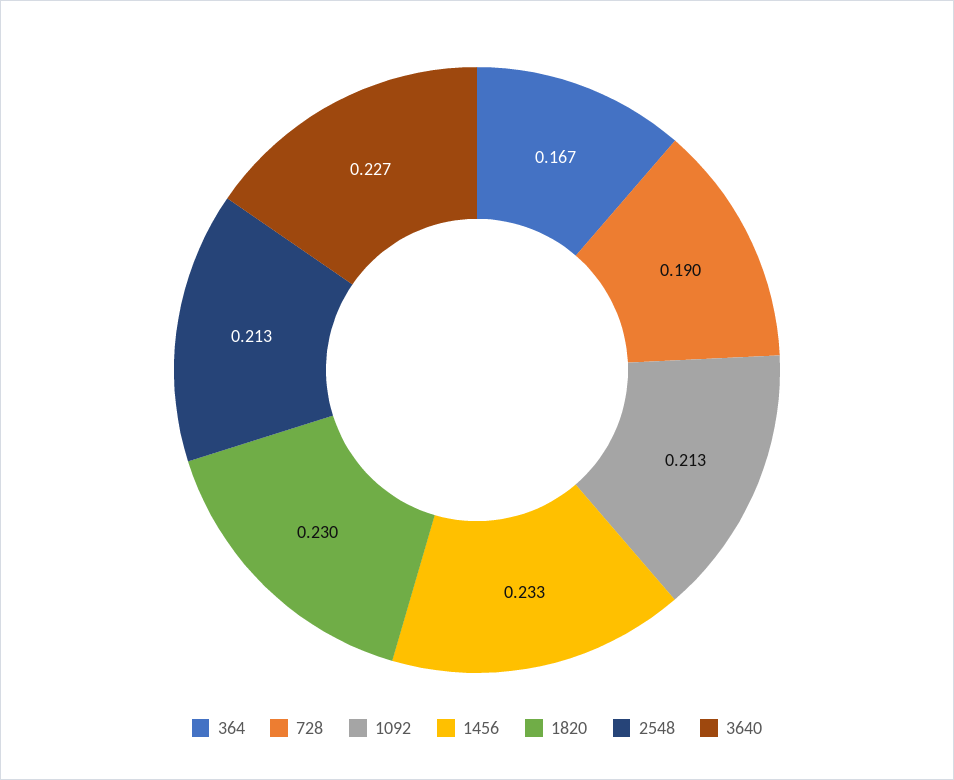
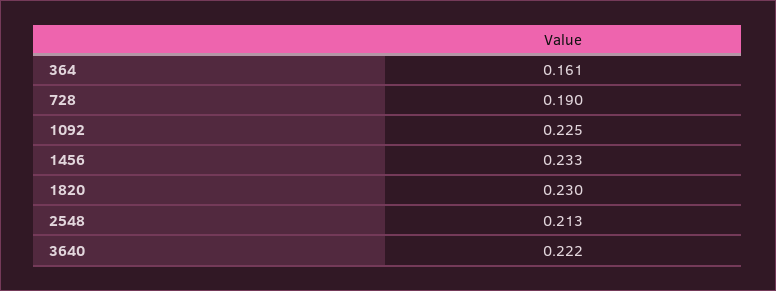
364: 0.167 -> 0.161
1092: 0.213 -> 0.225
3640: 0.227 -> 0.222

